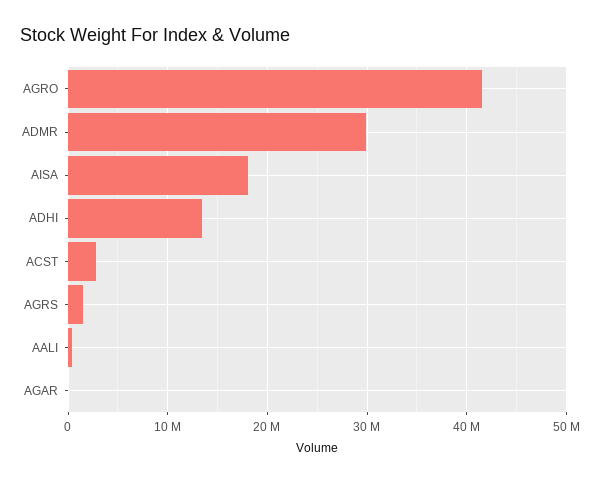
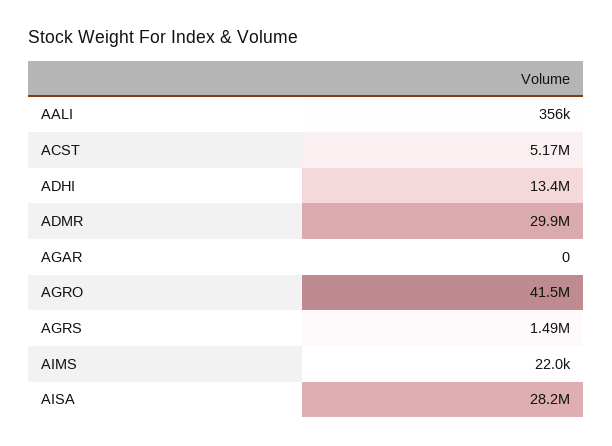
AISA: 18000000 -> 28200000
ACST: 3000000 -> 5170000
AIMS: none -> 22000

